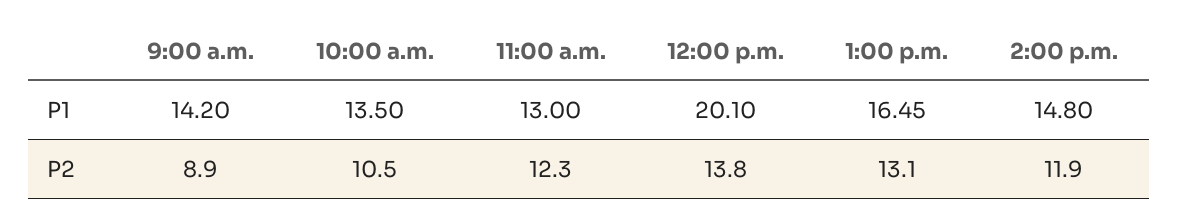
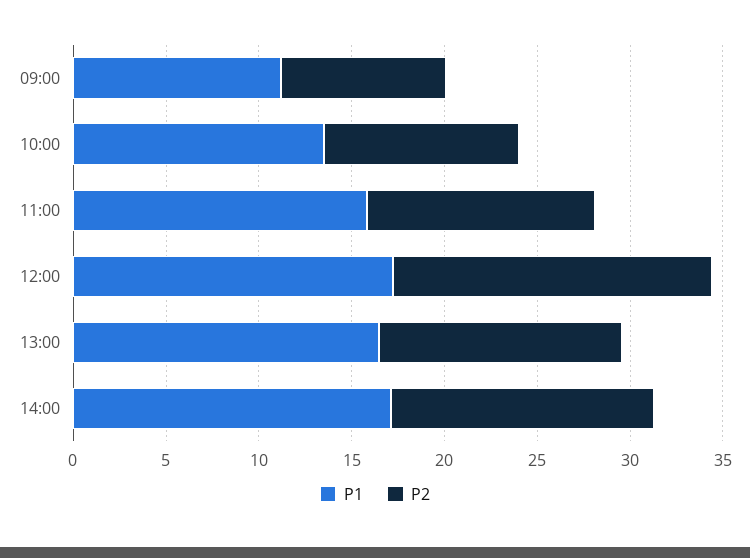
P1, 9:00 a.m.: 14.2 -> 11
P1, 11:00 a.m.: 13 -> 16
P1, 12:00 p.m.: 20.1 -> 17
P1, 2:00 p.m.: 14.8 -> 17
P2, 12:00 p.m.: 13.8 -> 17
P2, 2:00 p.m.: 11.9 -> 14

